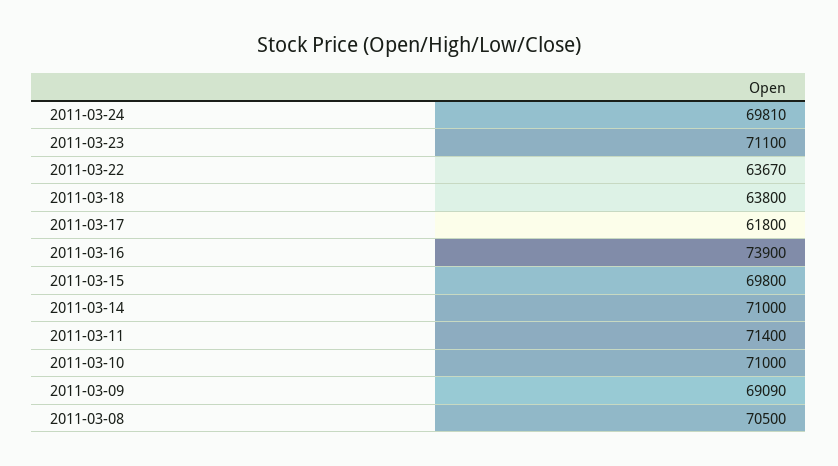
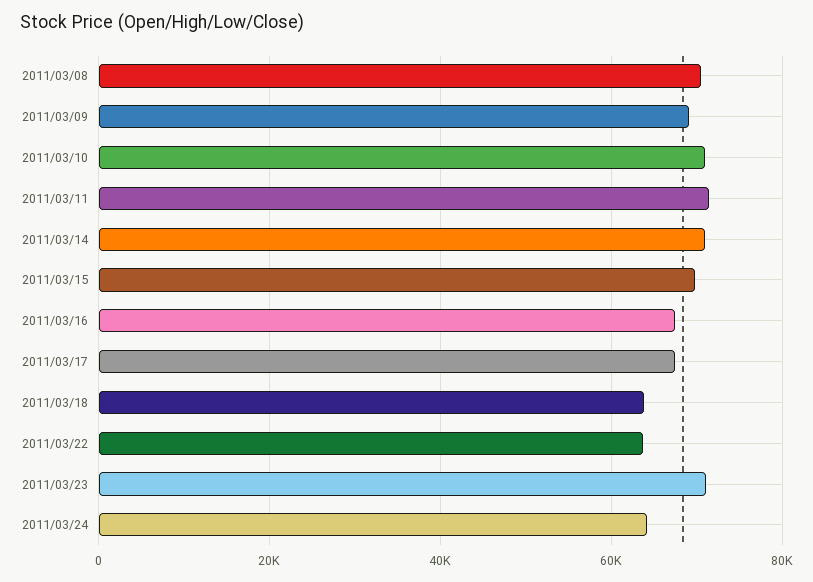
2011-03-24: 69810 -> 64000
2011-03-17: 61800 -> 68000
2011-03-16: 73900 -> 68000

